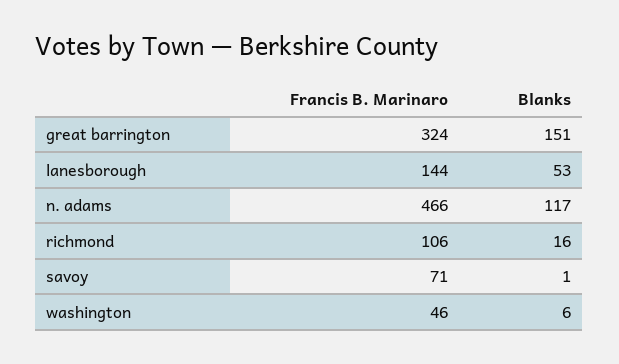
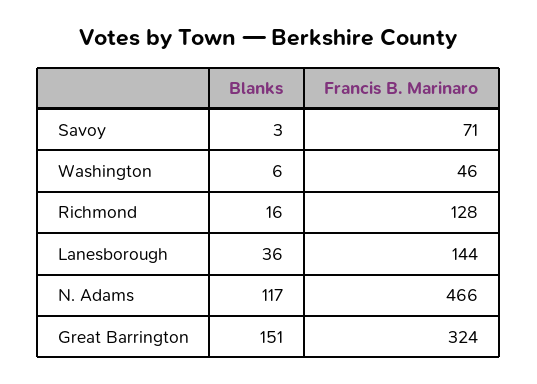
Blanks, lanesborough: 53 -> 36
Francis B. Marinaro, richmond: 106 -> 128
Blanks, savoy: 1 -> 3

